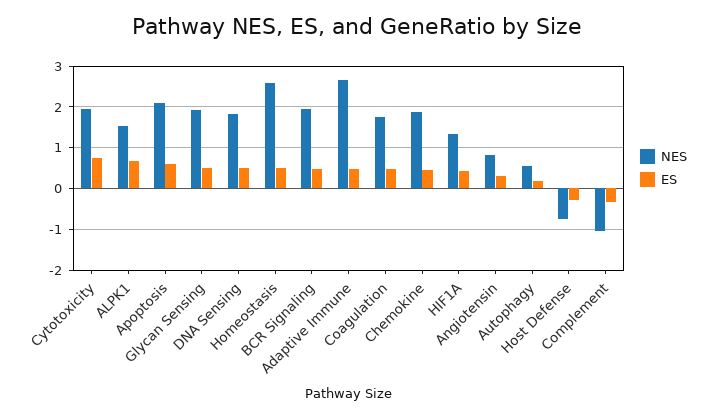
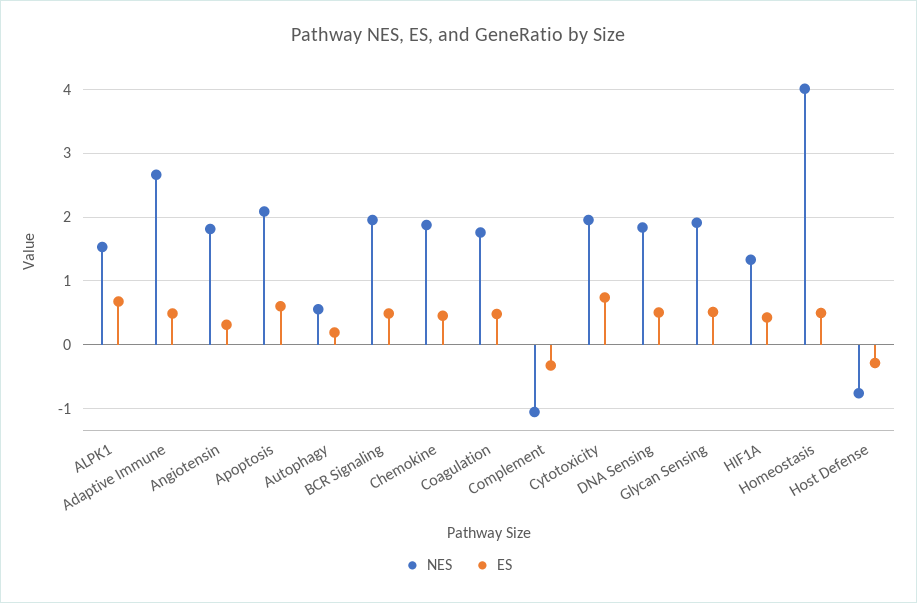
NES, Homeostasis: 2.6 -> 4
NES, Angiotensin: 0.8 -> 1.8

